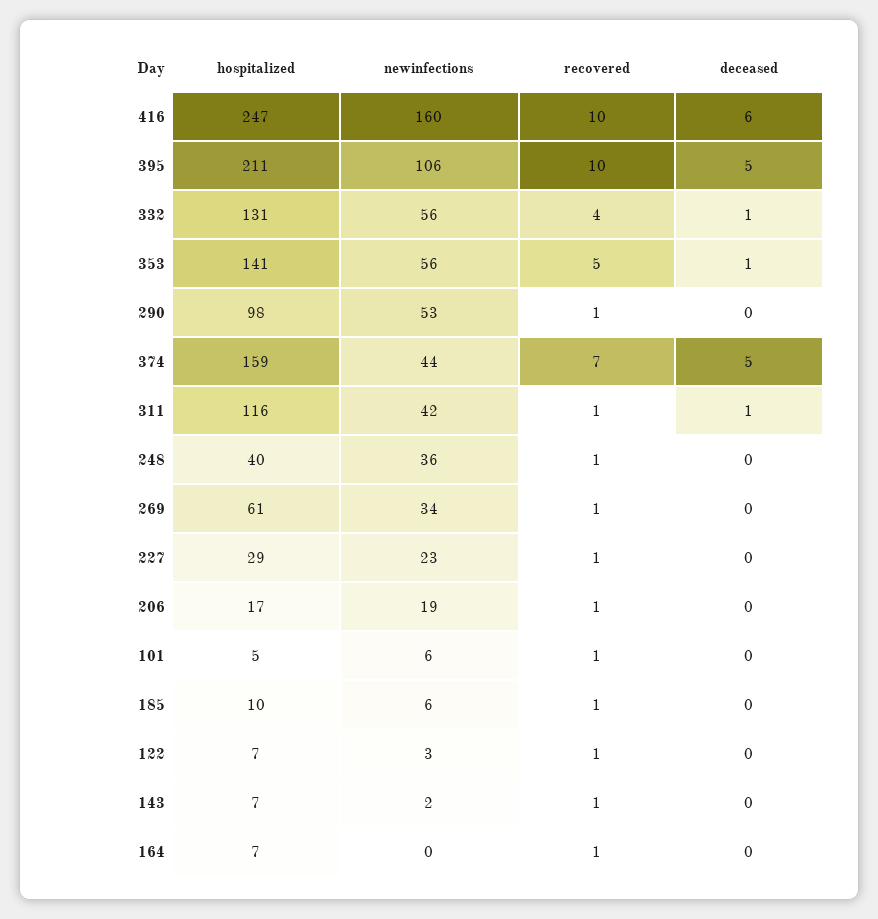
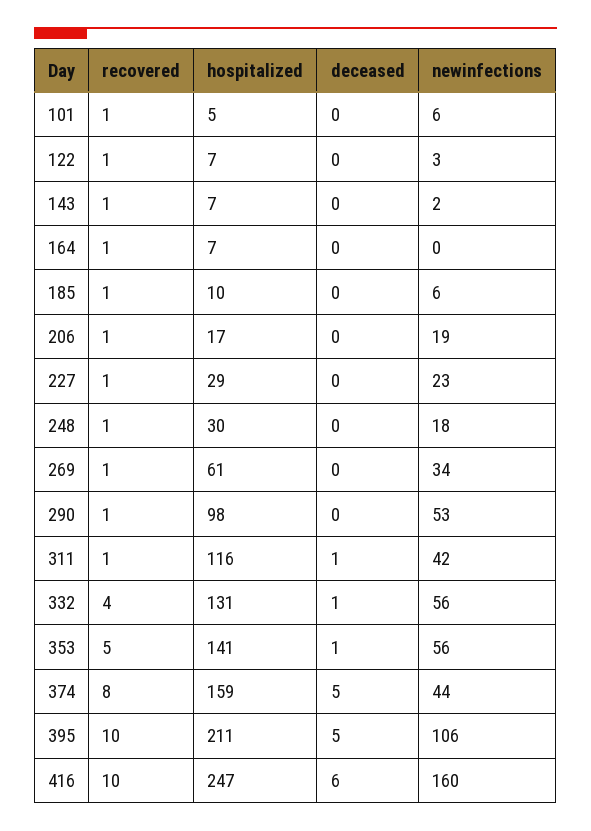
recovered, 374: 7 -> 8
hospitalized, 248: 40 -> 30
newinfections, 248: 36 -> 18

